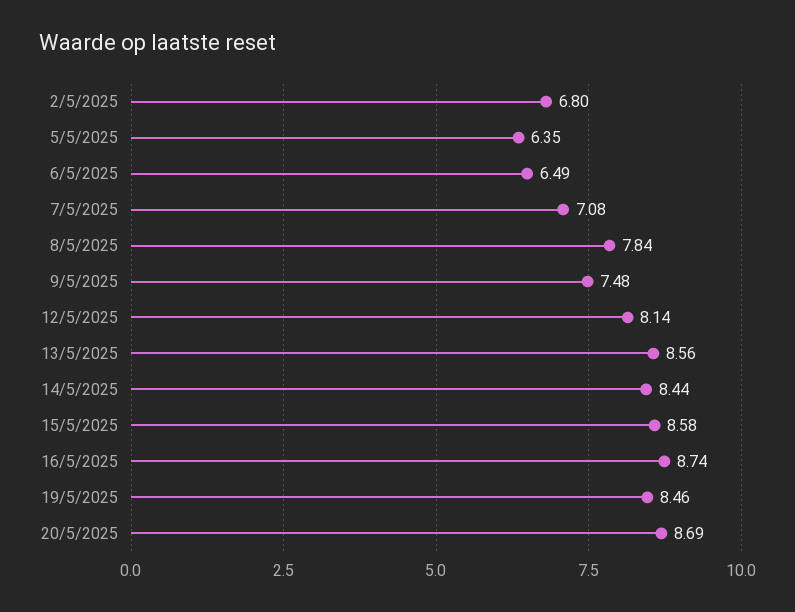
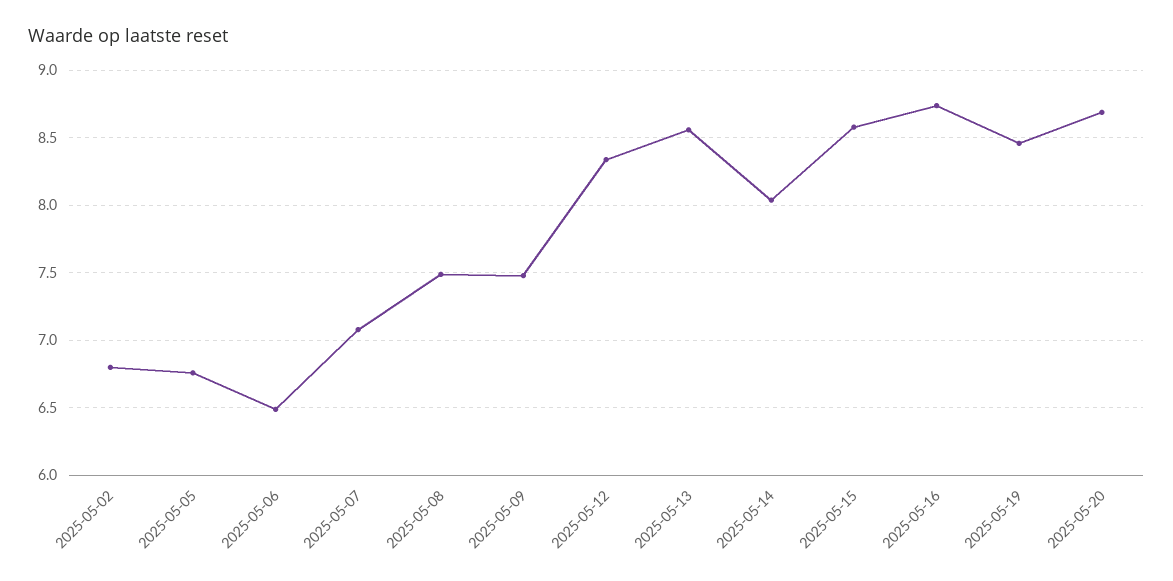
5/5/2025: 6.35 -> 6.75
8/5/2025: 7.84 -> 7.5
12/5/2025: 8.14 -> 8.35
14/5/2025: 8.44 -> 8.05

